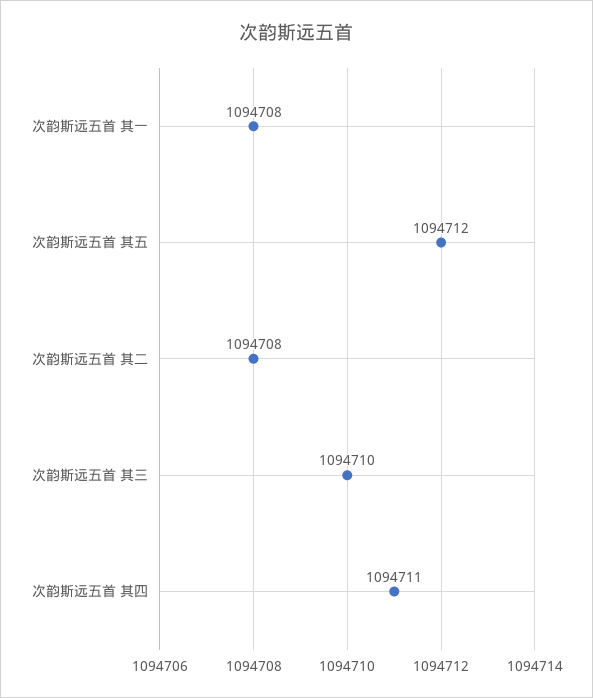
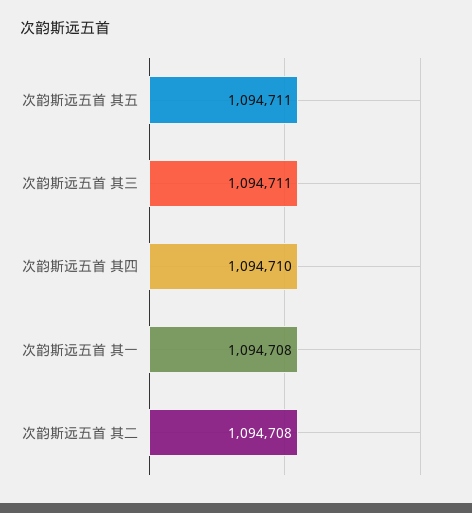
次韵斯远五首 其五: 1094712 -> 1094711
次韵斯远五首 其三: 1094710 -> 1094711
次韵斯远五首 其四: 1094711 -> 1094710

